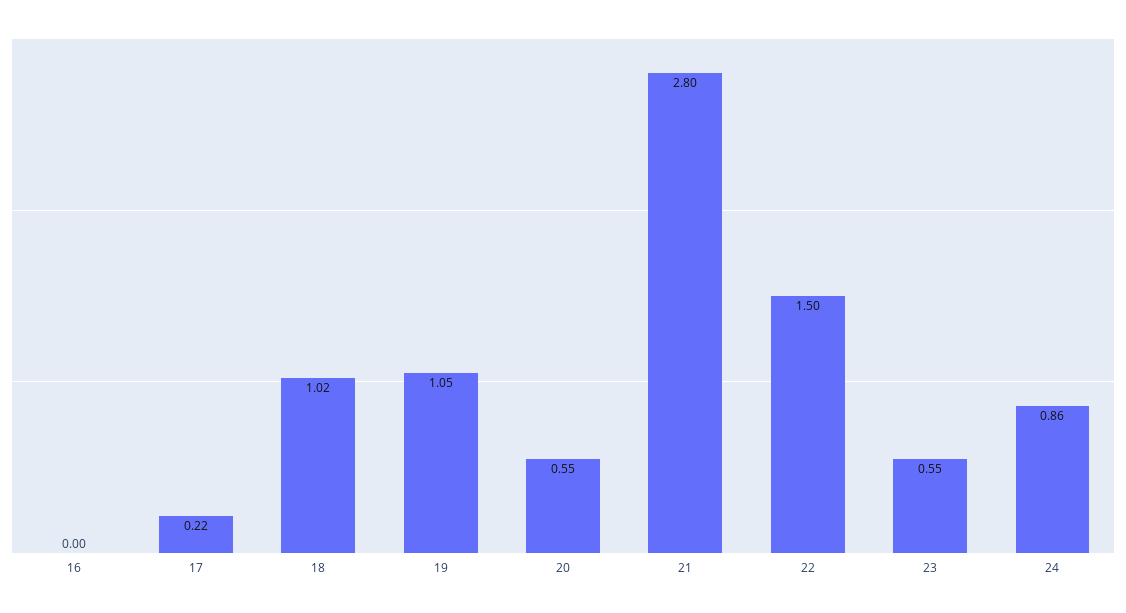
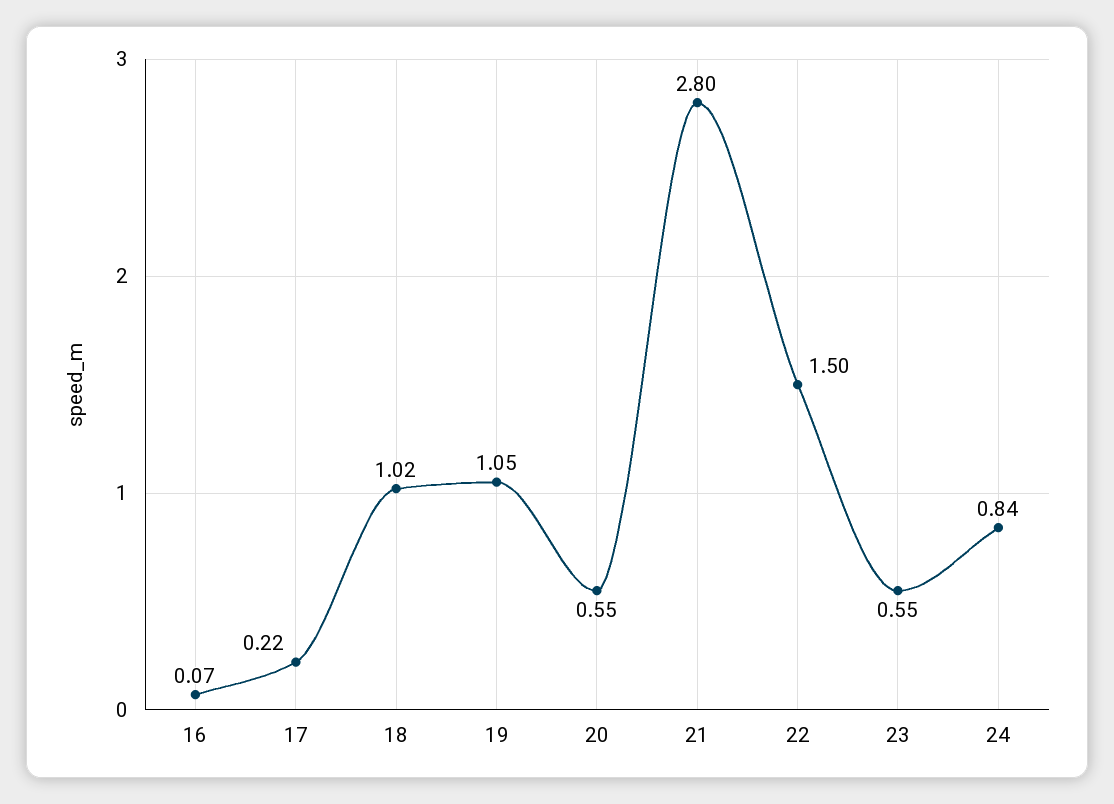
16: 0 -> 0.07
24: 0.86 -> 0.84

